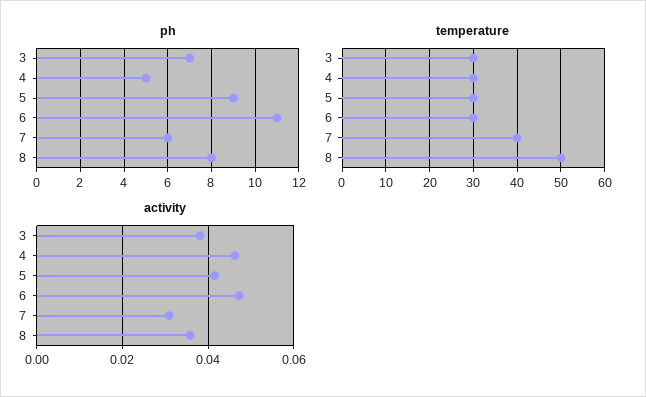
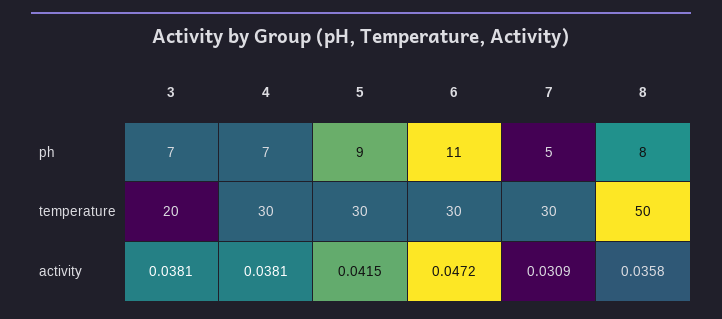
ph, 4: 5 -> 7
ph, 7: 6 -> 5
temperature, 3: 30 -> 20
temperature, 7: 40 -> 30
activity, 4: 0.046 -> 0.0381

